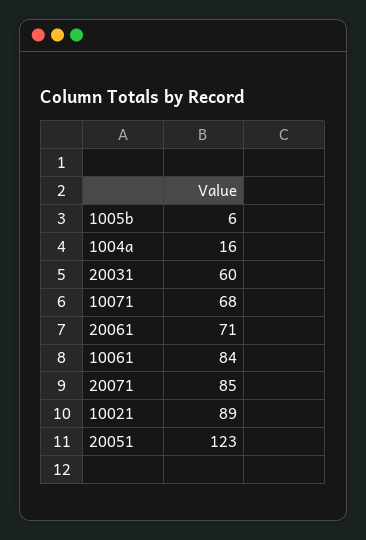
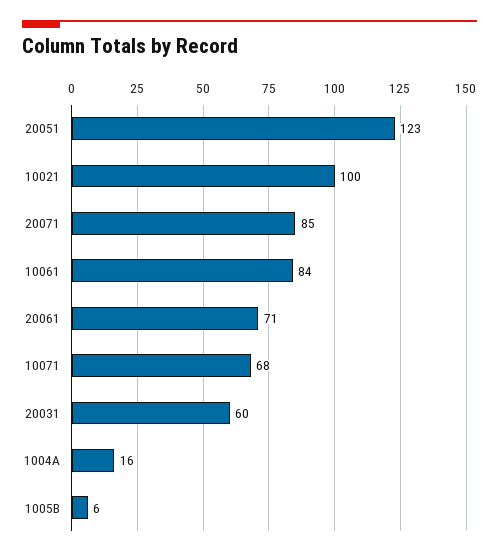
10021: 89 -> 100

